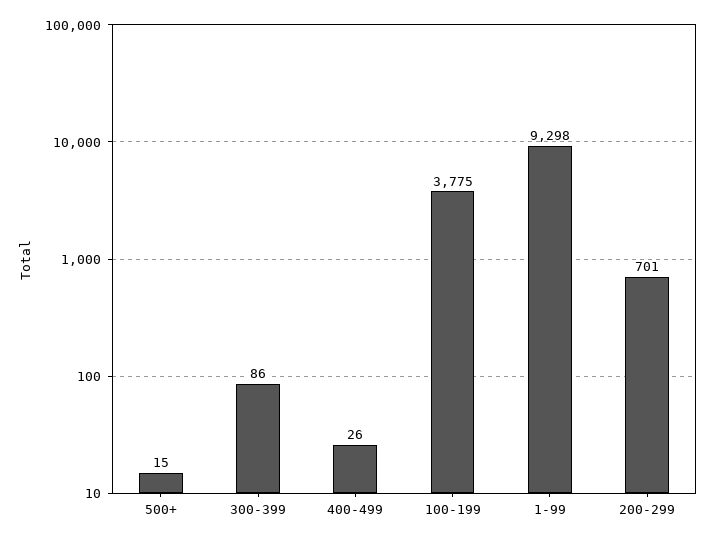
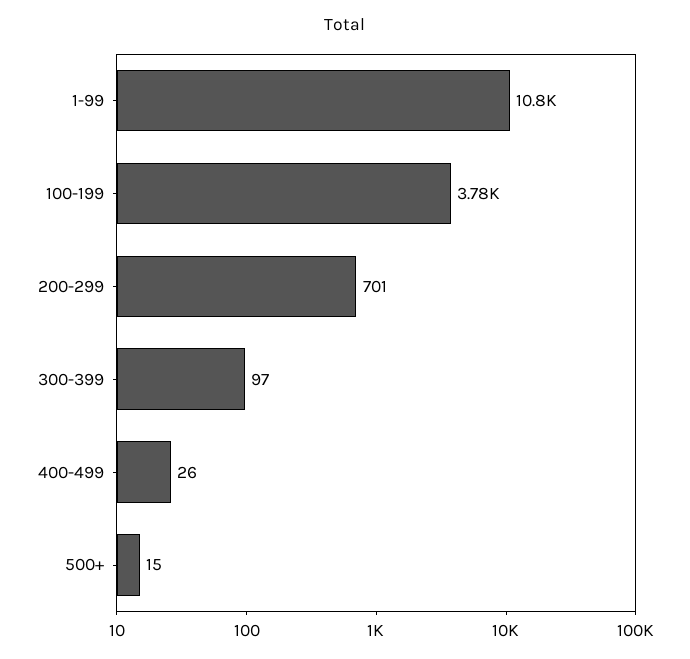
300-399: 86 -> 97
1-99: 9298 -> 10800

